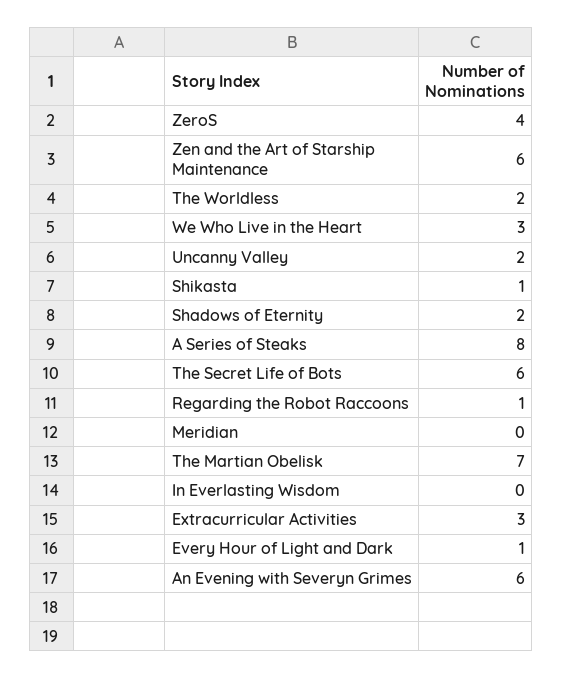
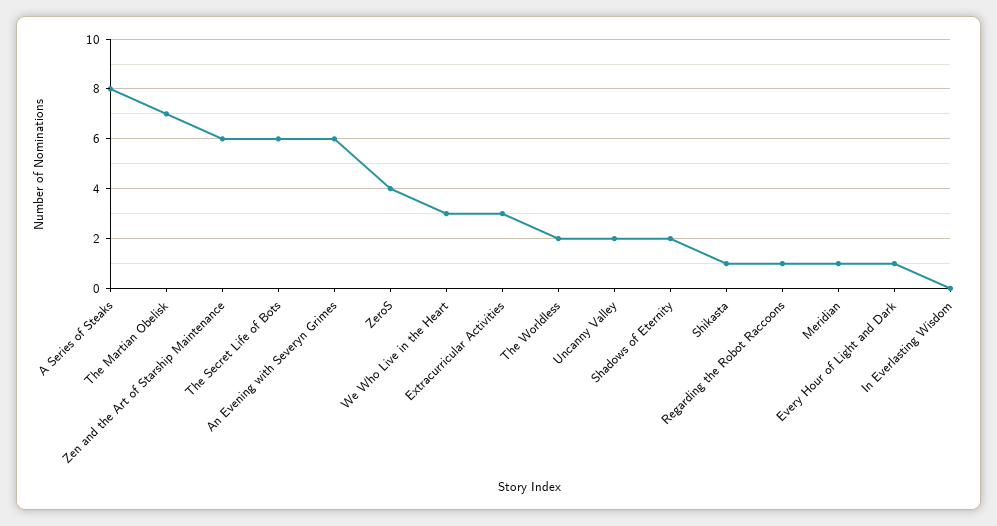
Meridian: 0 -> 1

